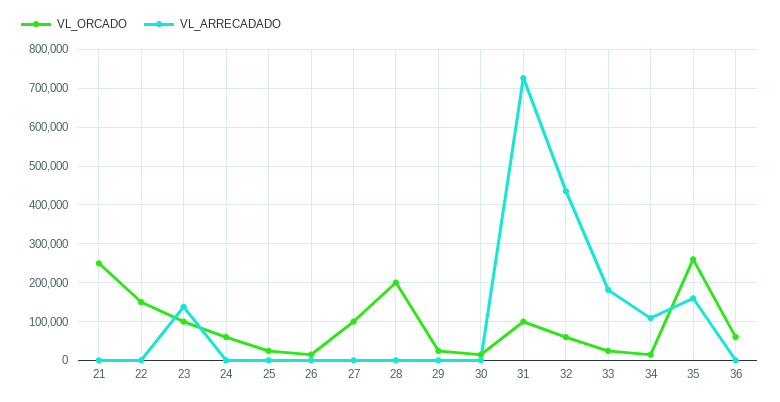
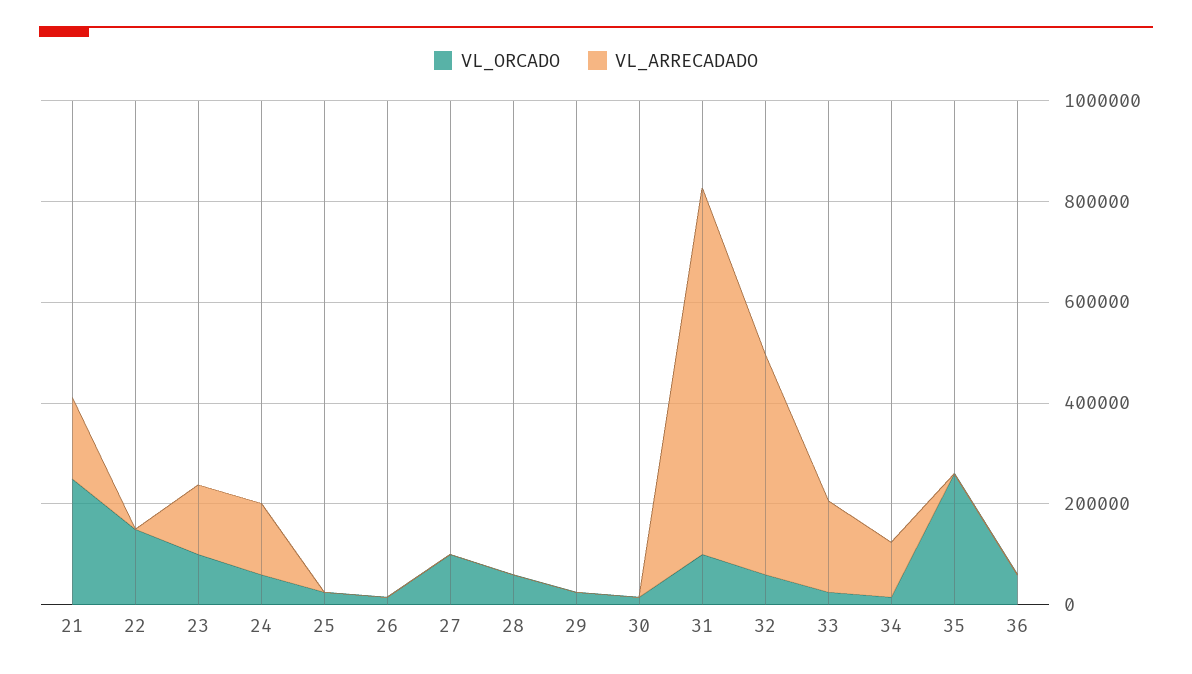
VL_ARRECADADO, 21: 0 -> 150000
VL_ARRECADADO, 24: 0 -> 150000
VL_ORCADO, 28: 200000 -> 50000
VL_ARRECADADO, 35: 160000 -> 0

